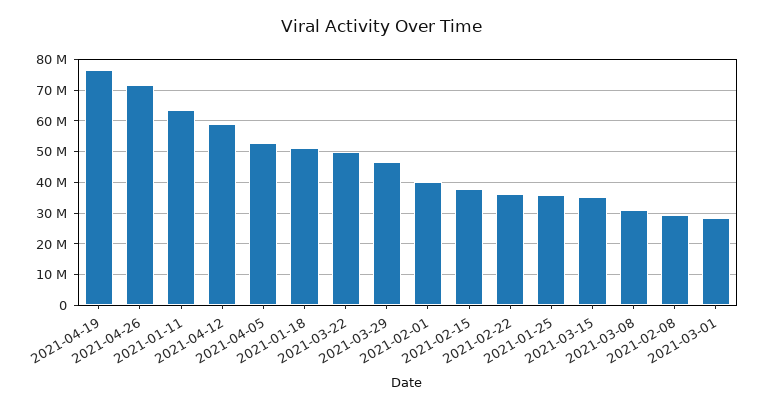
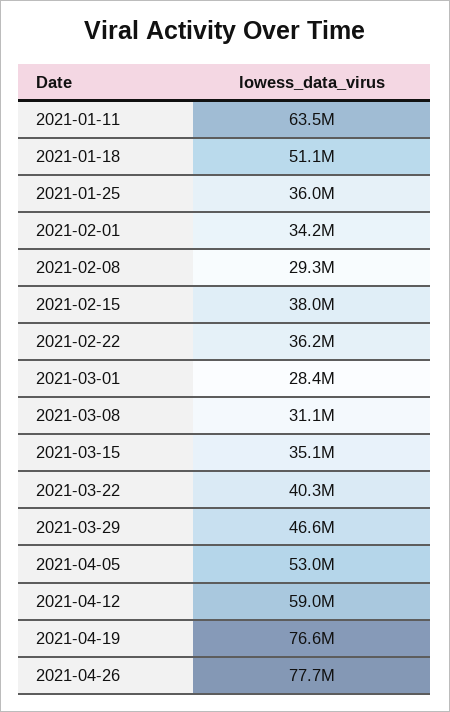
2021-04-26: 72000000 -> 77700000
2021-03-22: 50000000 -> 40300000
2021-02-01: 40000000 -> 34200000

